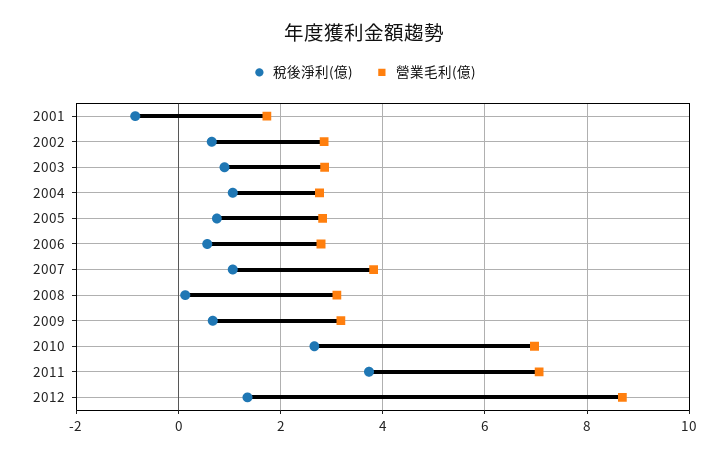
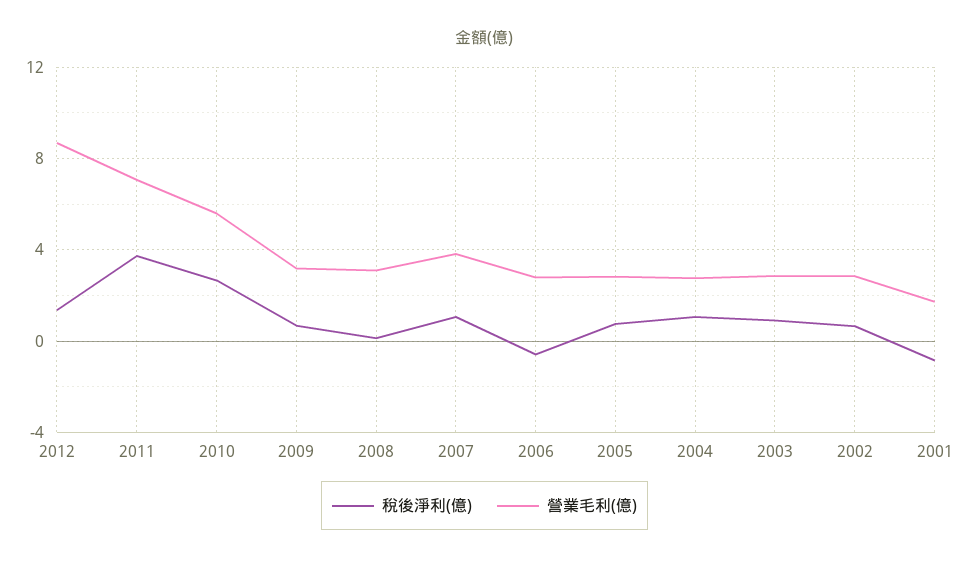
稅後淨利(億), 2006: 0.6 -> -0.5
營業毛利(億), 2010: 7 -> 5.5

